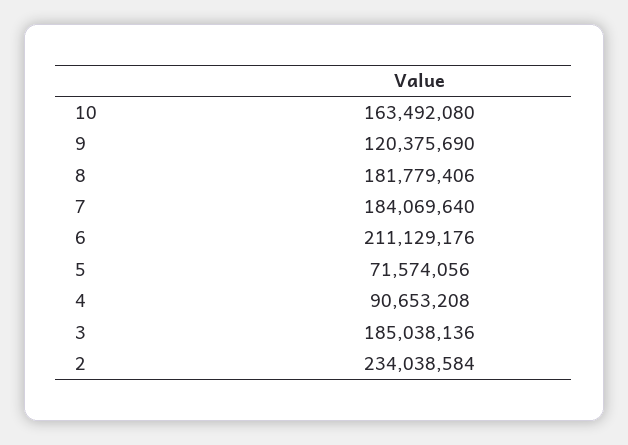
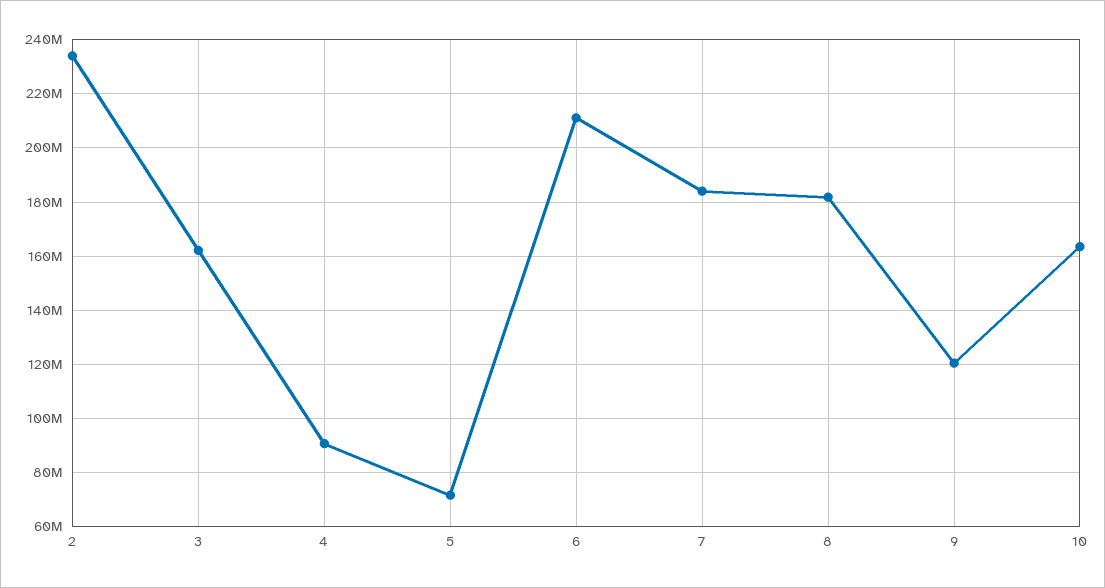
3: 185038136 -> 162500000

